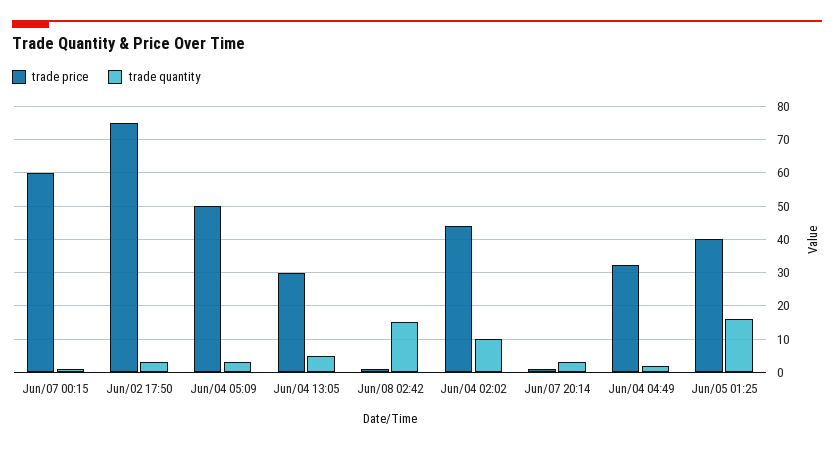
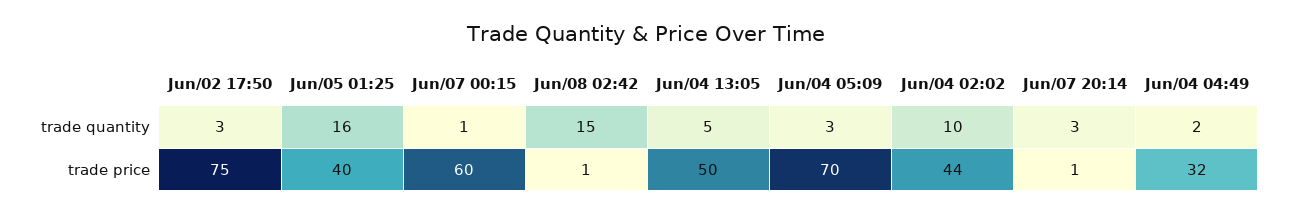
trade price, Jun/04 05:09: 50 -> 70
trade price, Jun/04 13:05: 30 -> 50

